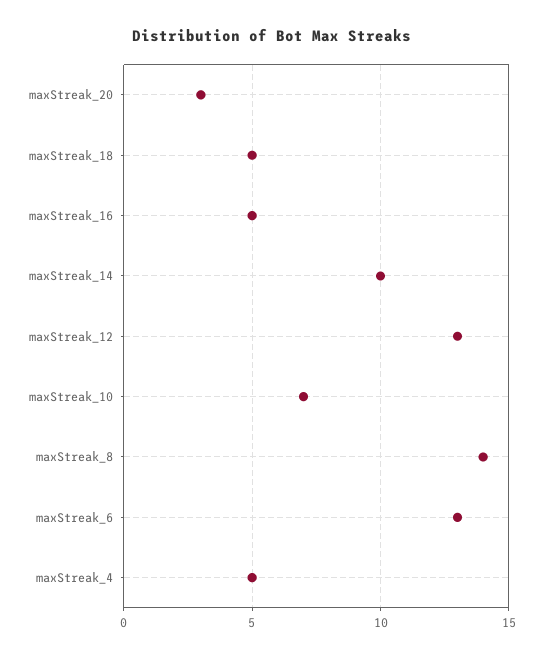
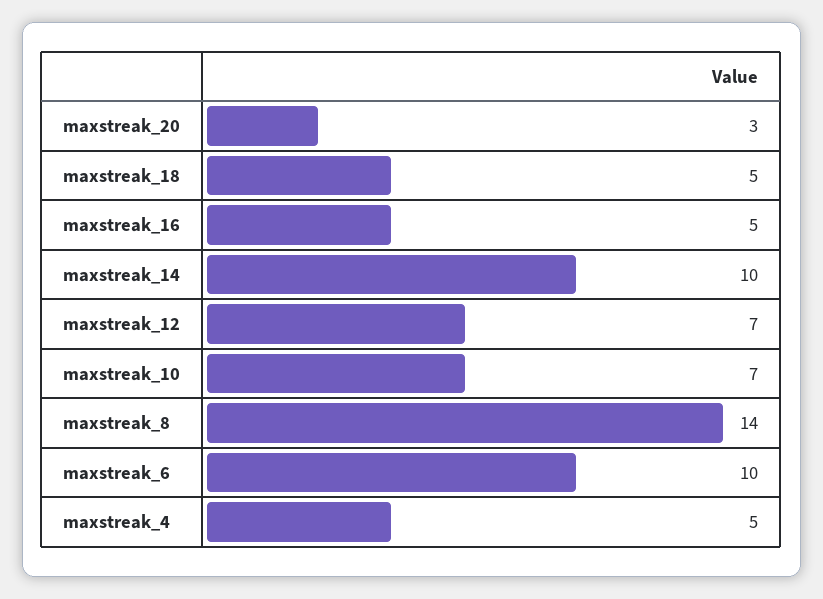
maxStreak_12: 13 -> 7
maxStreak_6: 13 -> 10

